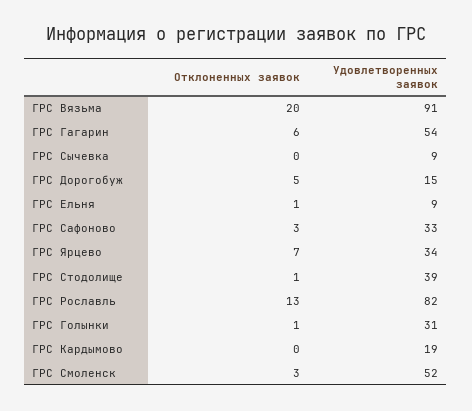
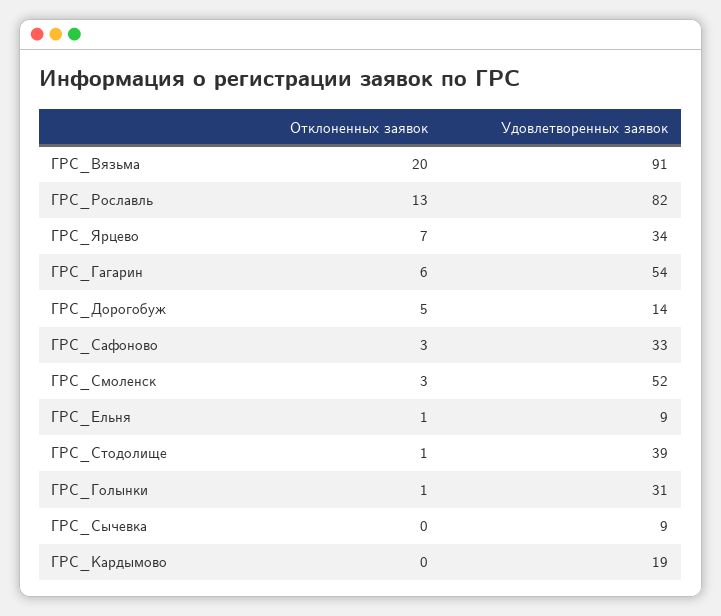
Удовлетворенных заявок, ГРС Дорогобуж: 15 -> 14

